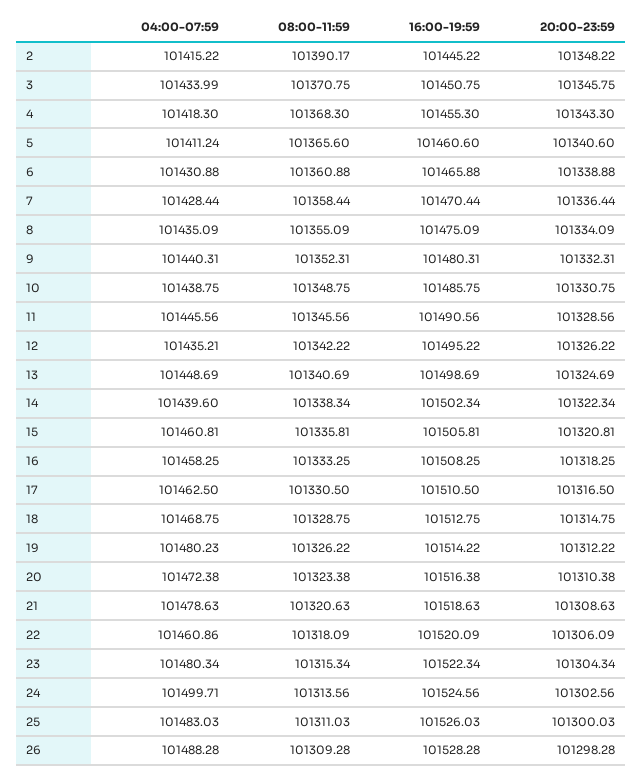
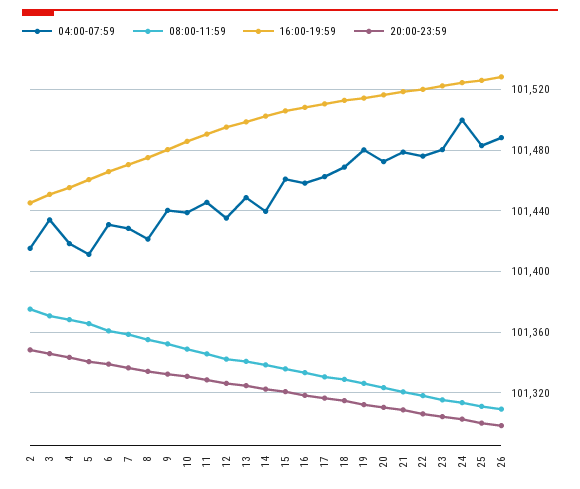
08:00-11:59, 2: 101390.17 -> 101375
04:00-07:59, 8: 101435.09 -> 101420
04:00-07:59, 22: 101460.86 -> 101475

